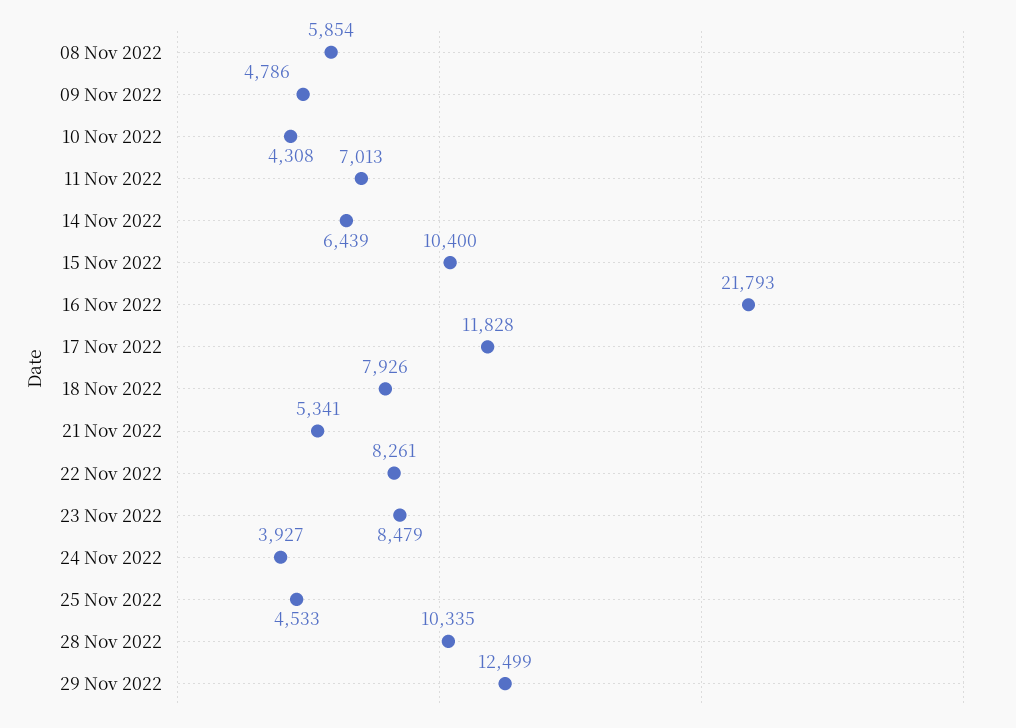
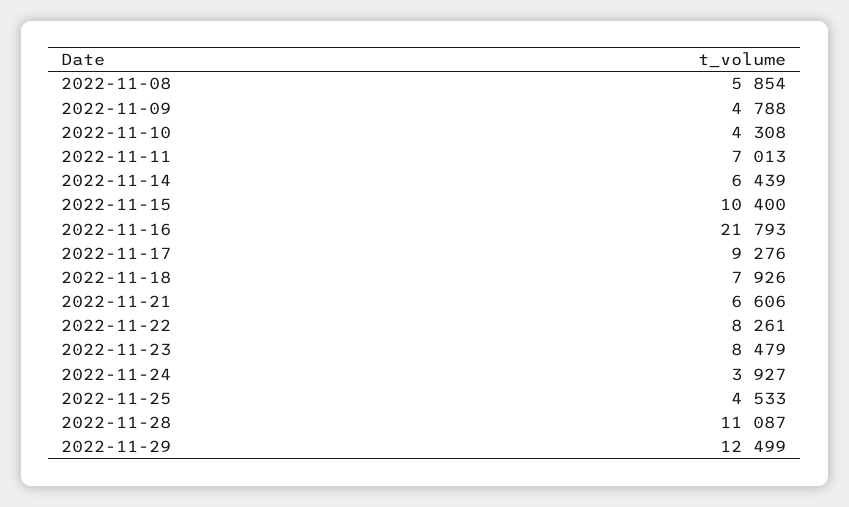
09 Nov 2022: 4786 -> 4788
17 Nov 2022: 11828 -> 9276
21 Nov 2022: 5341 -> 6606
28 Nov 2022: 10335 -> 11087

